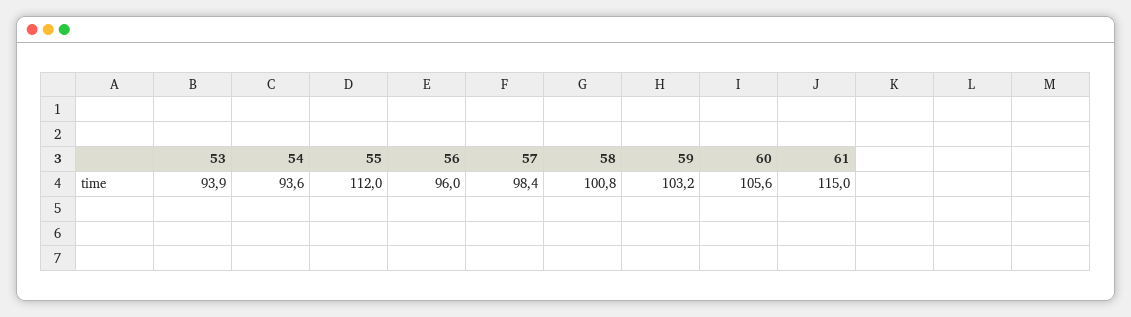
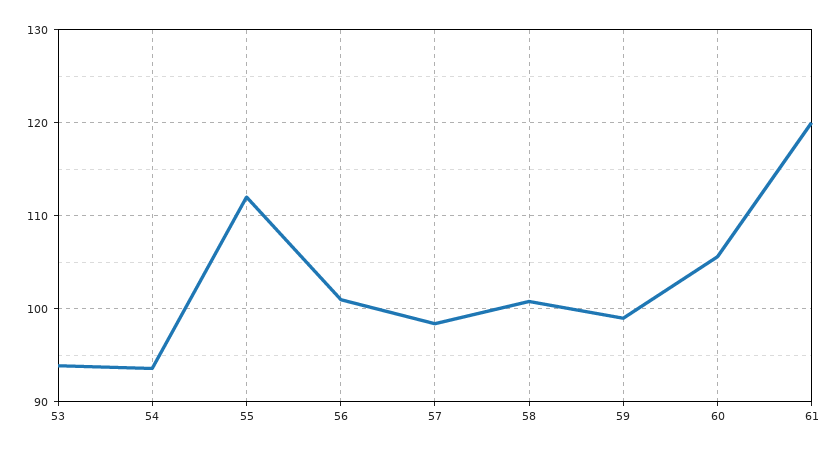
56: 96 -> 101
59: 103.2 -> 99
61: 115 -> 120

